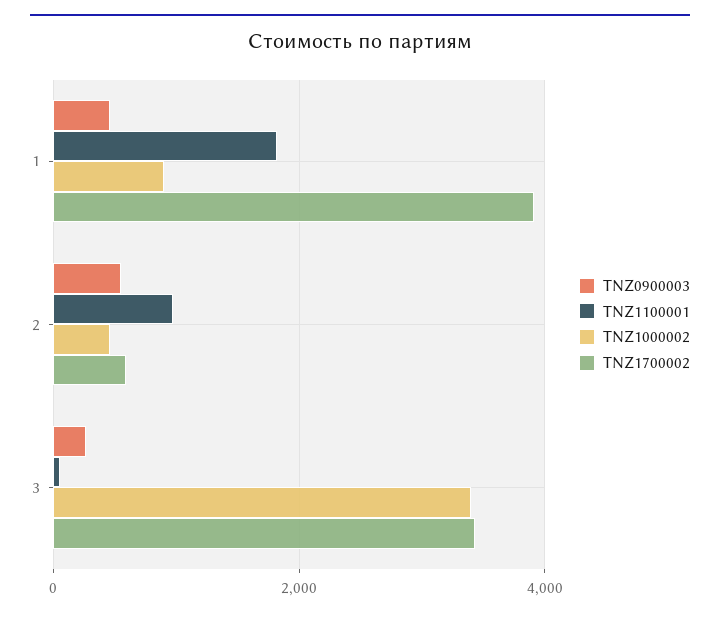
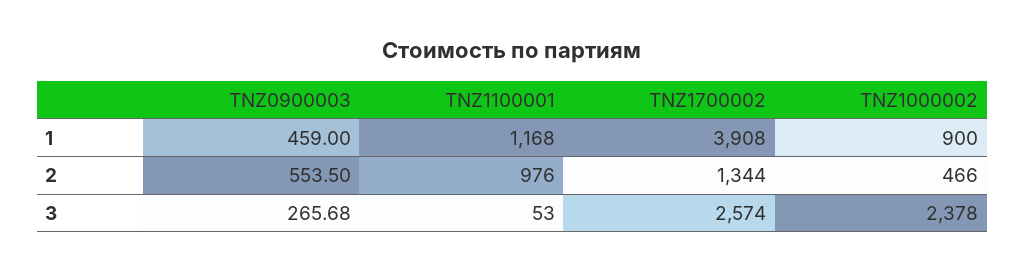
TNZ1100001, 1: 1800 -> 1168
TNZ1700002, 2: 600 -> 1344
TNZ1000002, 3: 3400 -> 2378
TNZ1700002, 3: 3400 -> 2574

